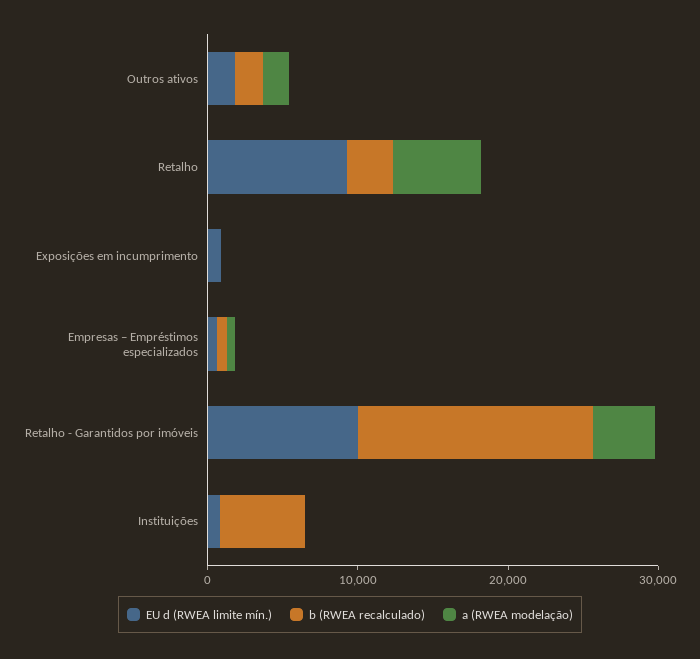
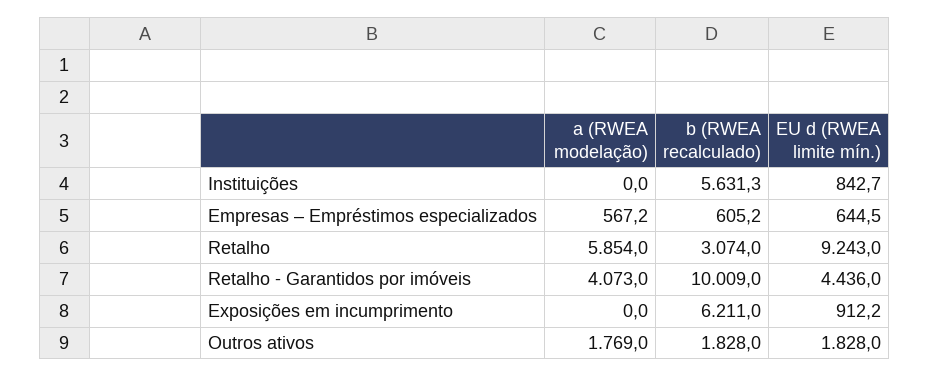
b (RWEA recalculado), Exposições em incumprimento: 0 -> 6211
EU d (RWEA limite mín.), Retalho - Garantidos por imóveis: 10000 -> 4436
b (RWEA recalculado), Retalho - Garantidos por imóveis: 16000 -> 10009

